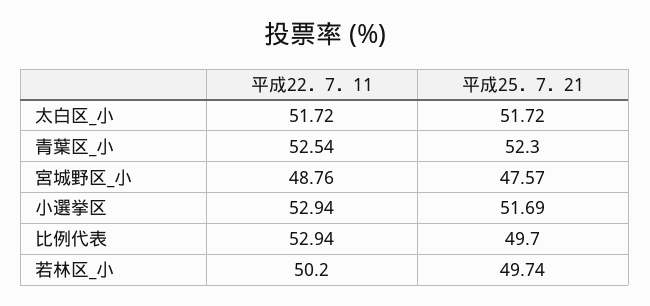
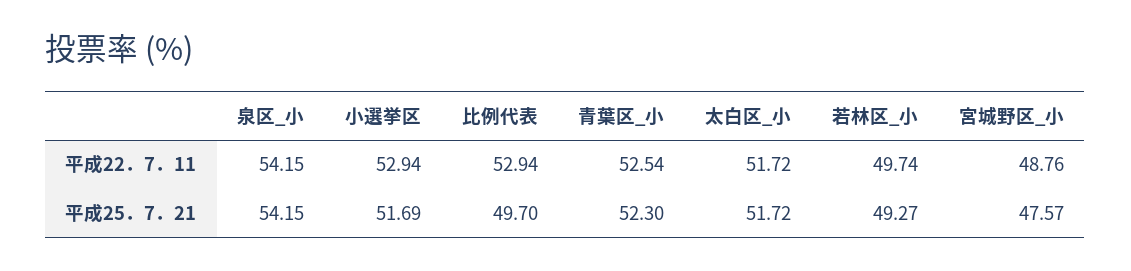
平成22．7．11, 若林区_小: 50.2 -> 49.74
平成25．7．21, 若林区_小: 49.74 -> 49.27
平成22．7．11, 泉区_小: none -> 54.15
平成25．7．21, 泉区_小: none -> 54.15

